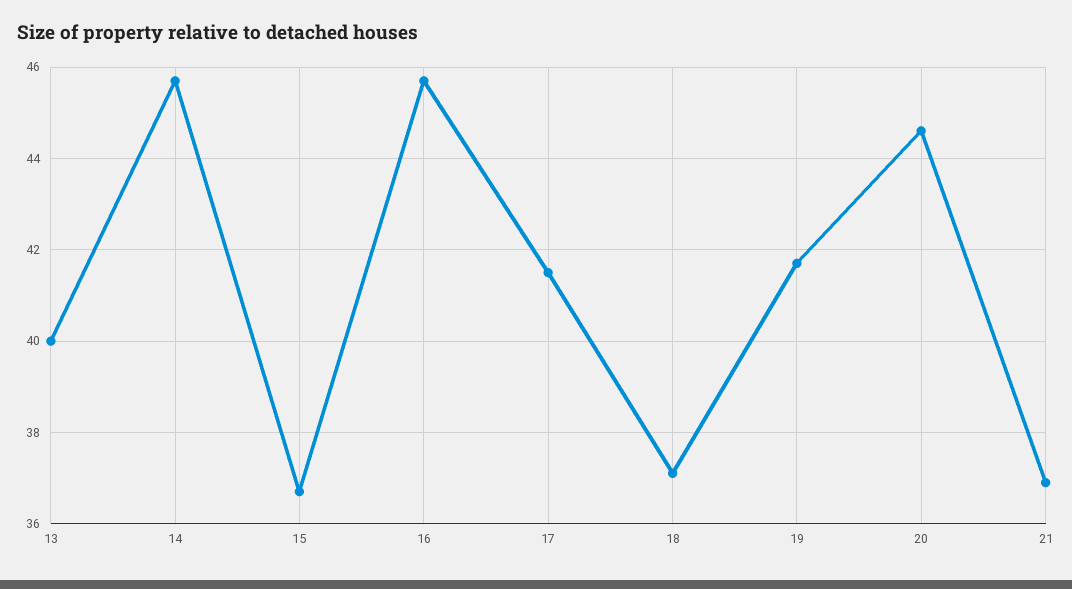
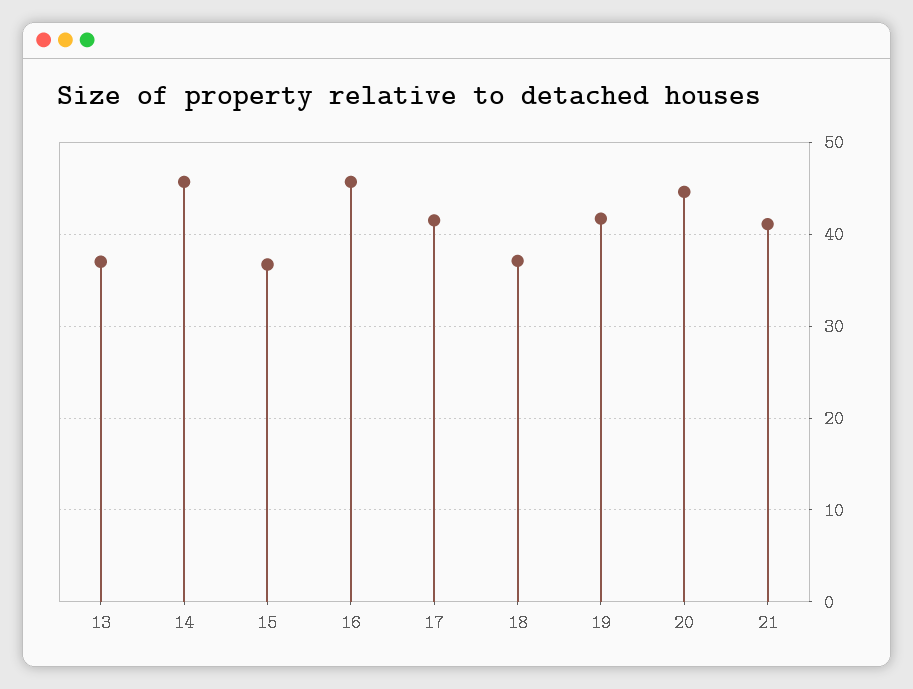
13: 40 -> 37
21: 37 -> 41

